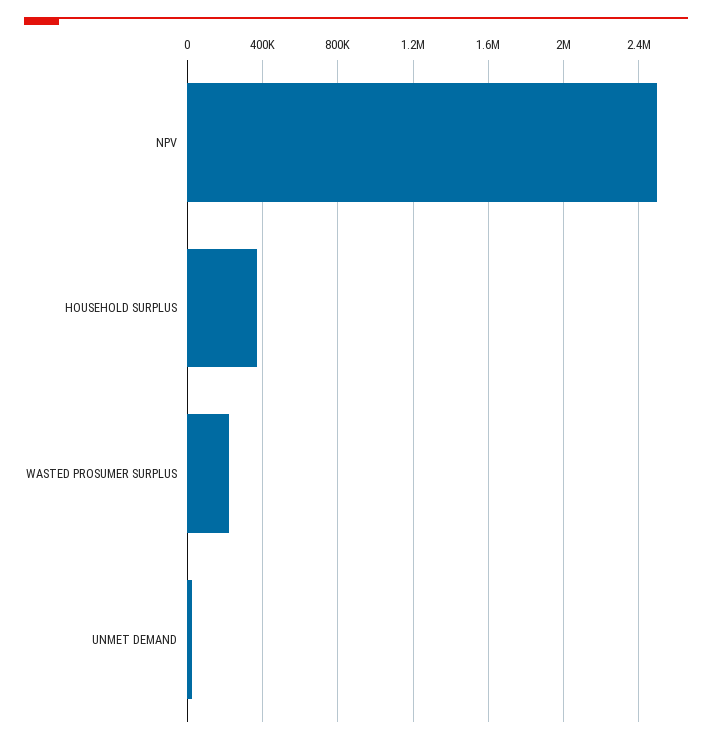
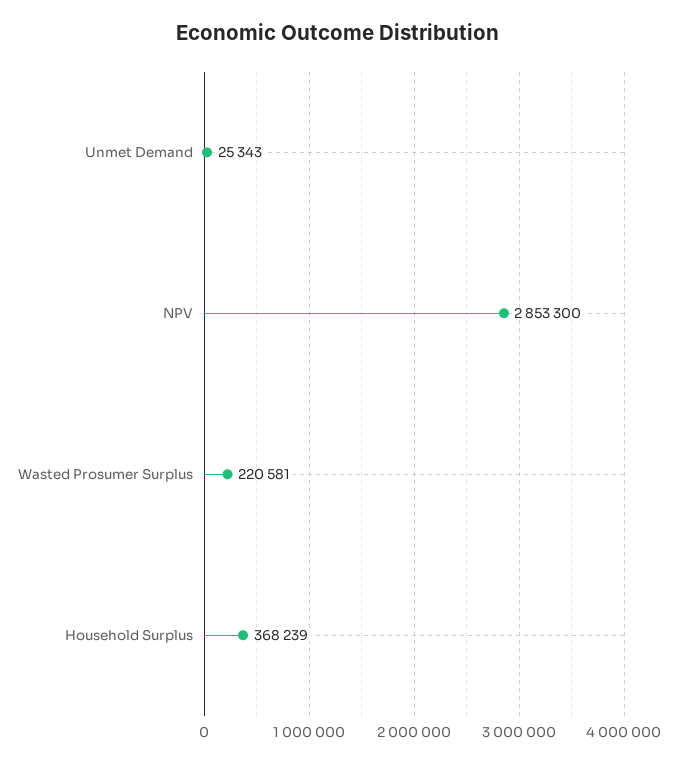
NPV: 2500000 -> 2853300

